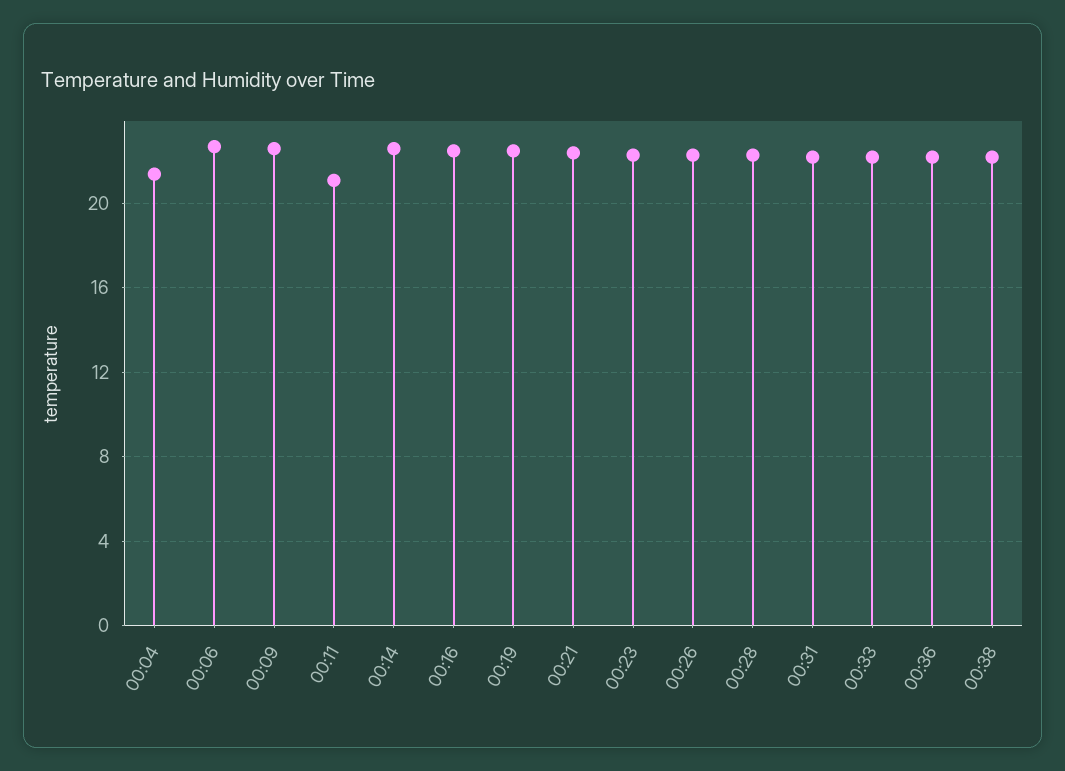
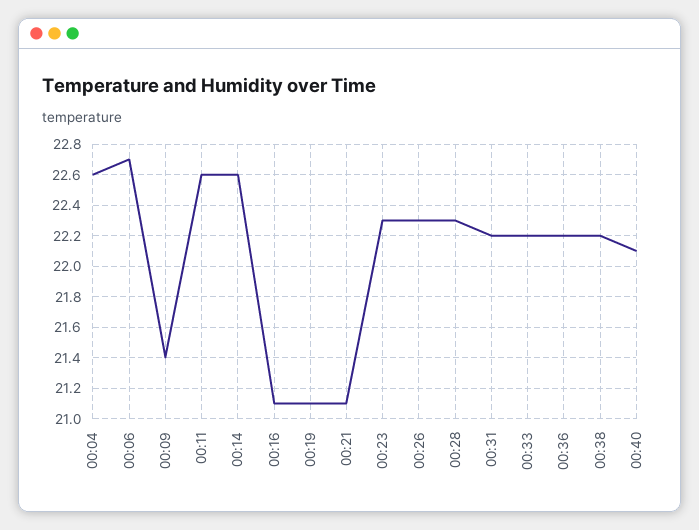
00:04: 21.5 -> 22.6
00:09: 22.5 -> 21.4
00:11: 21 -> 22.6
00:16: 22.5 -> 21.1
00:19: 22.5 -> 21.1
00:21: 22.5 -> 21.1
00:40: none -> 22.1

